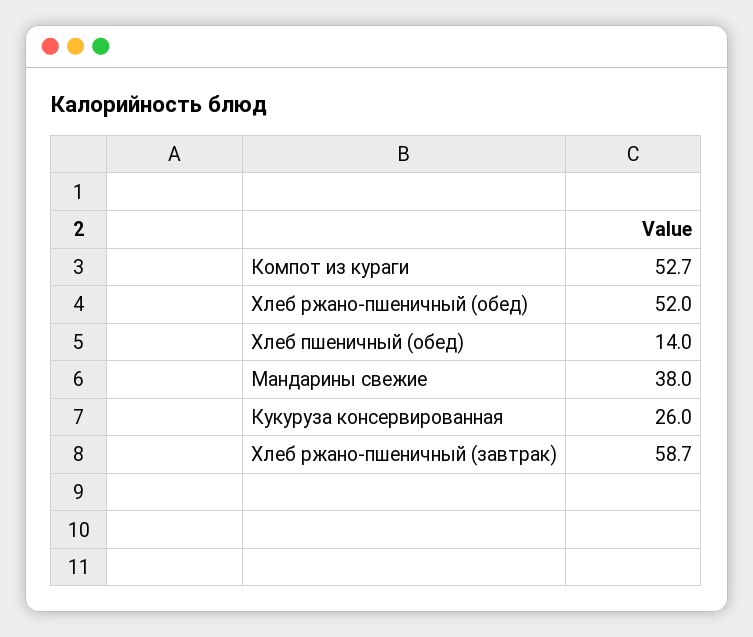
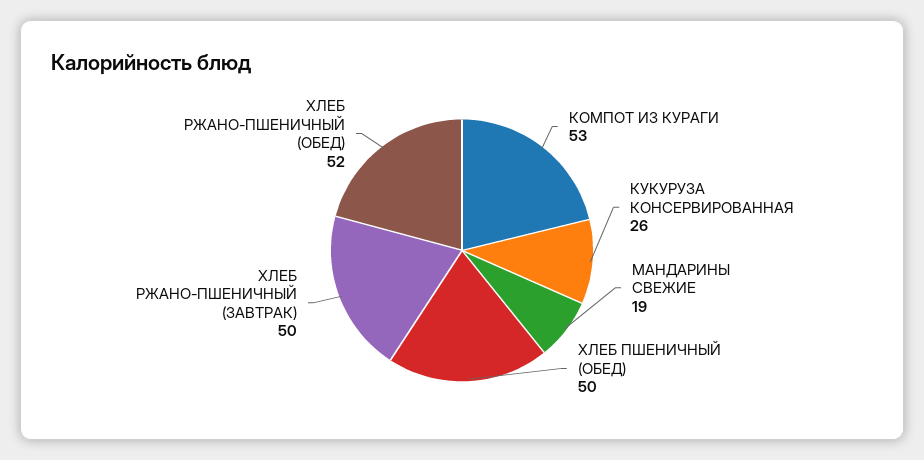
Хлеб пшеничный (обед): 14 -> 50
Мандарины свежие: 38 -> 19
Хлеб ржано-пшеничный (завтрак): 58.7 -> 50

